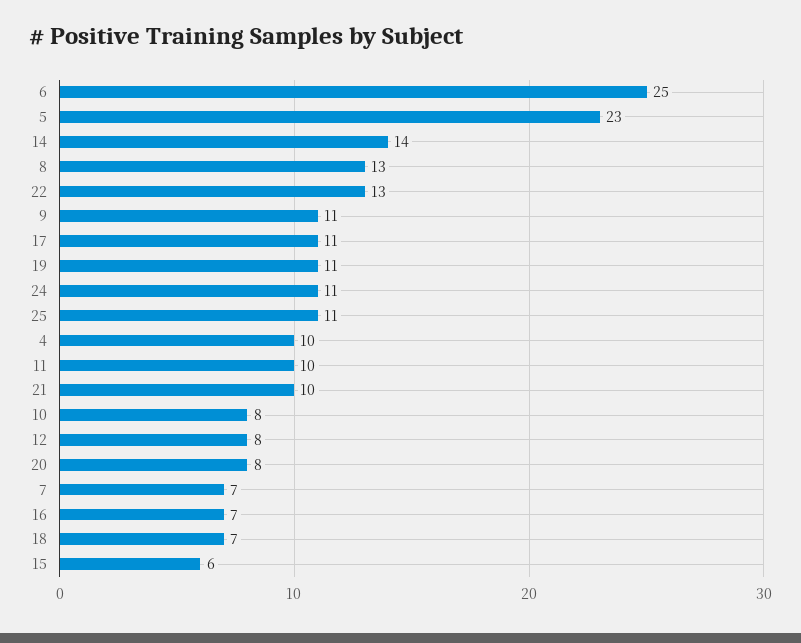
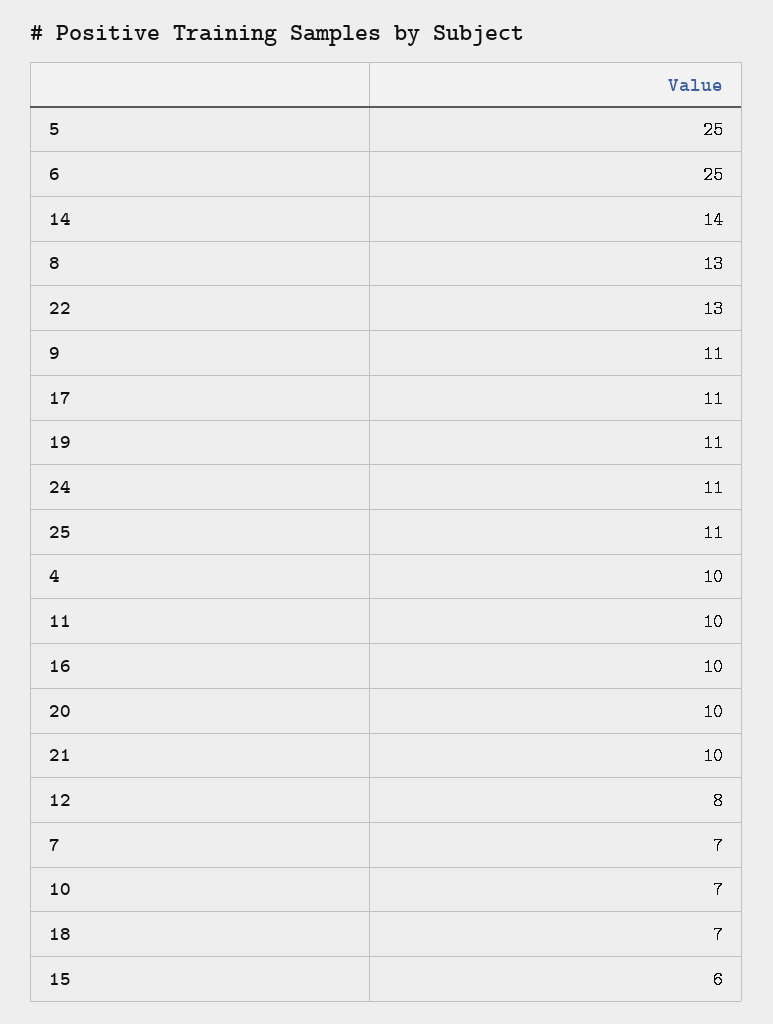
5: 23 -> 25
10: 8 -> 7
20: 8 -> 10
16: 7 -> 10

